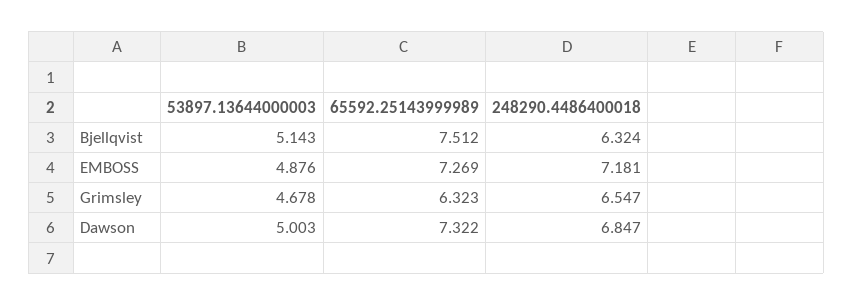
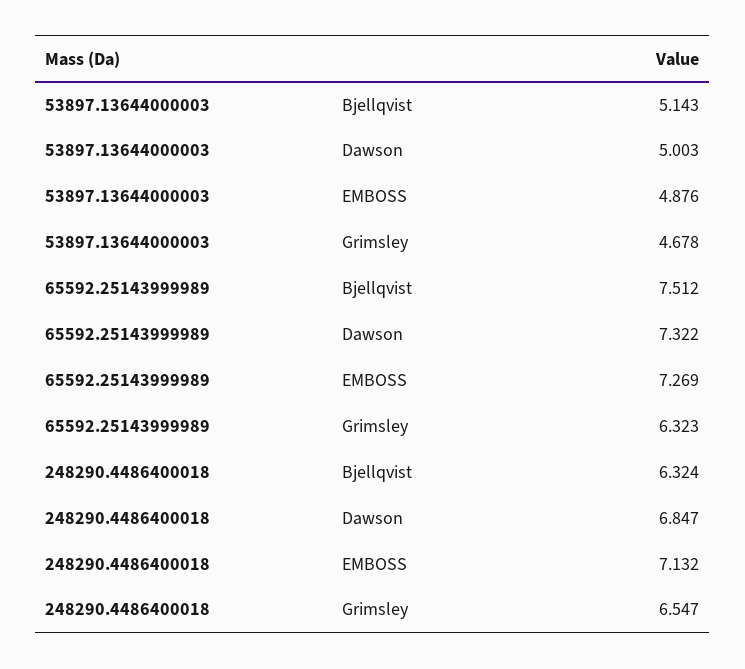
248290.4486400018, EMBOSS: 7.181 -> 7.132

